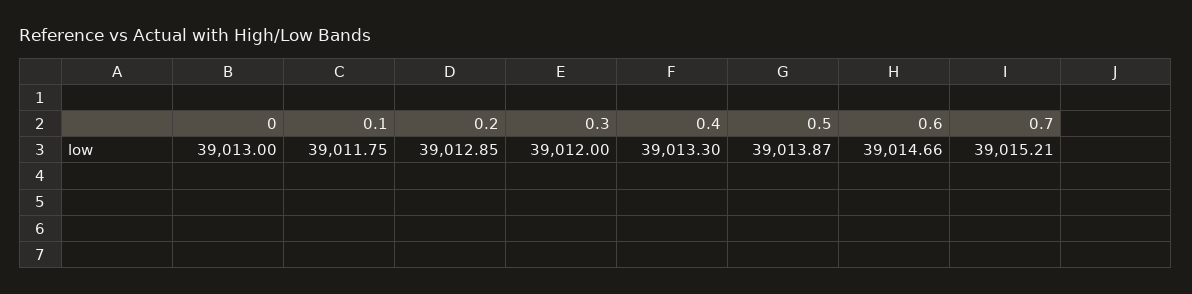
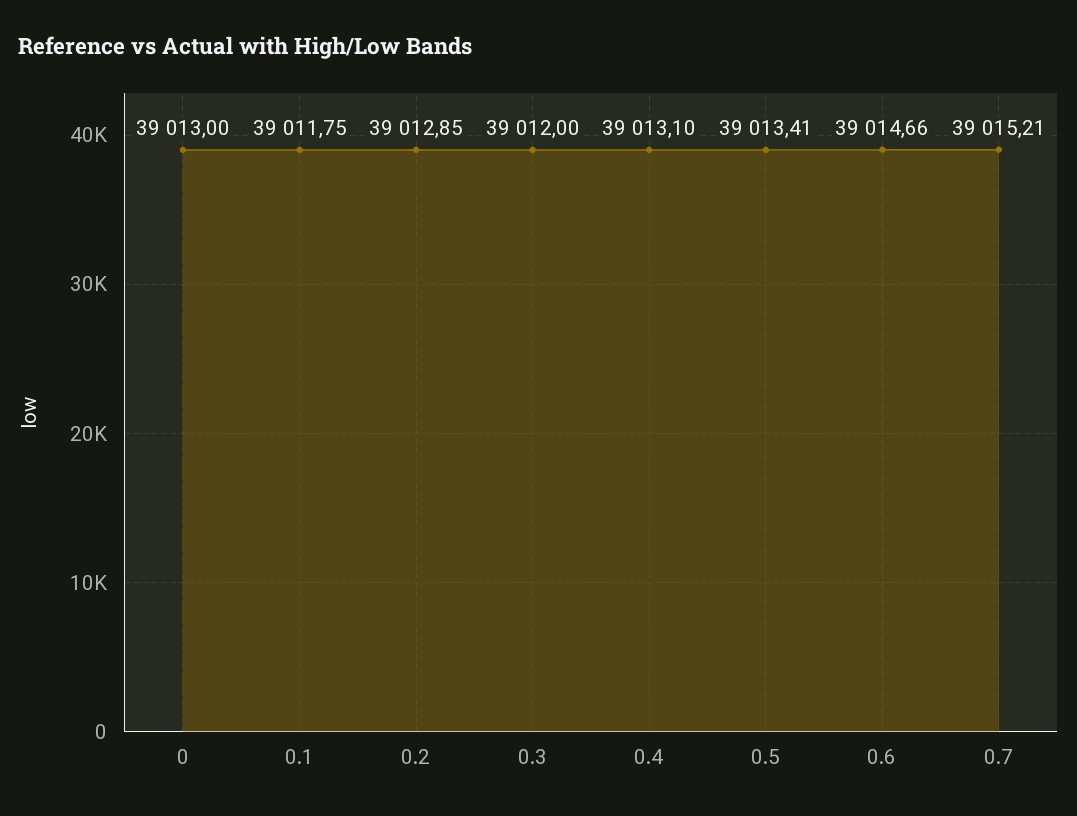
0.4: 39013.3 -> 39013.1
0.5: 39013.87 -> 39013.41

